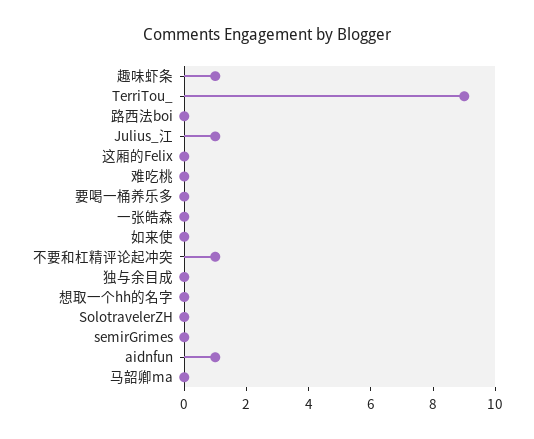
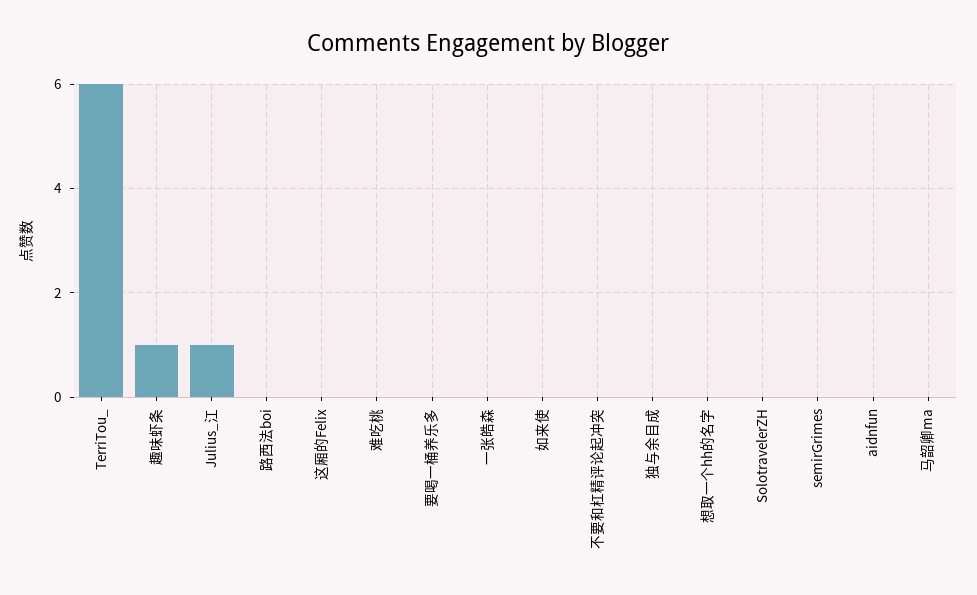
TerriTou_: 9 -> 6
不要和杠精评论起冲突: 1 -> 0
aidnfun: 1 -> 0

